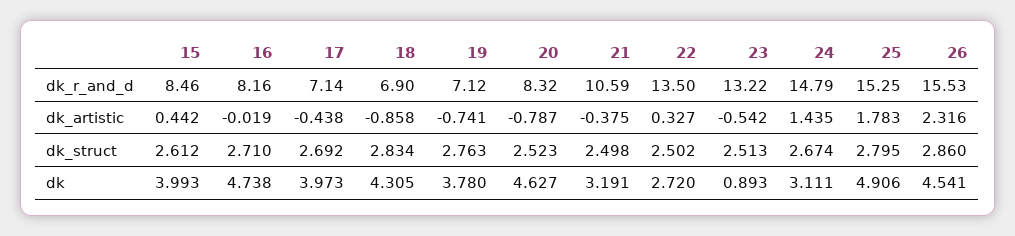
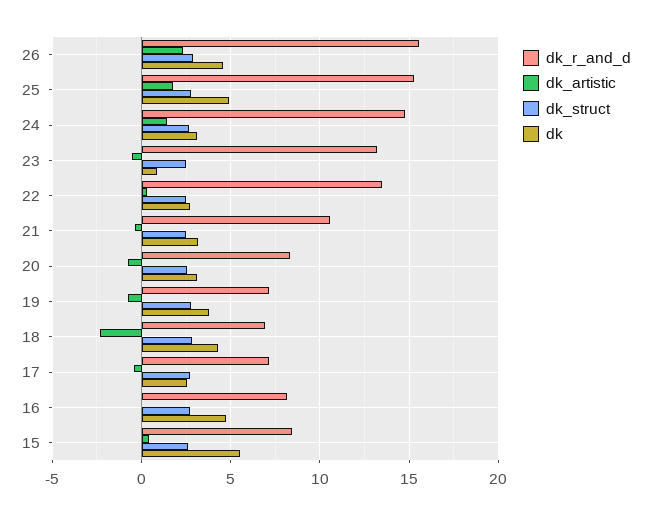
dk_artistic, 18: -0.858 -> -2.5
dk, 15: 3.993 -> 5.5
dk, 17: 3.973 -> 2.5
dk, 20: 4.627 -> 3

